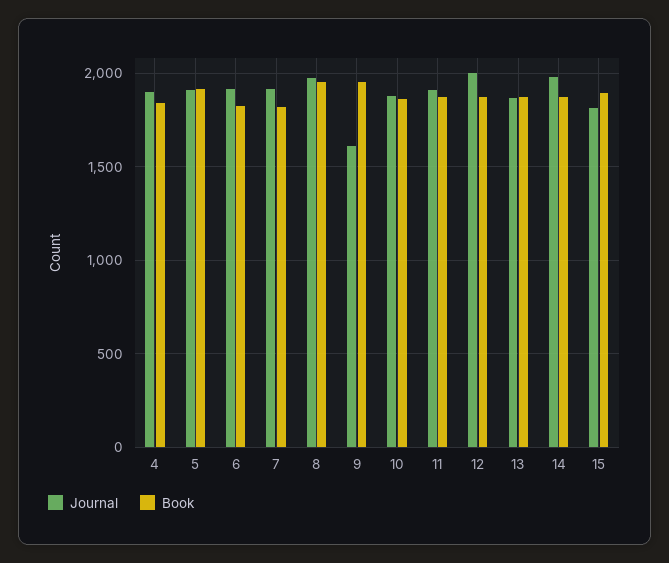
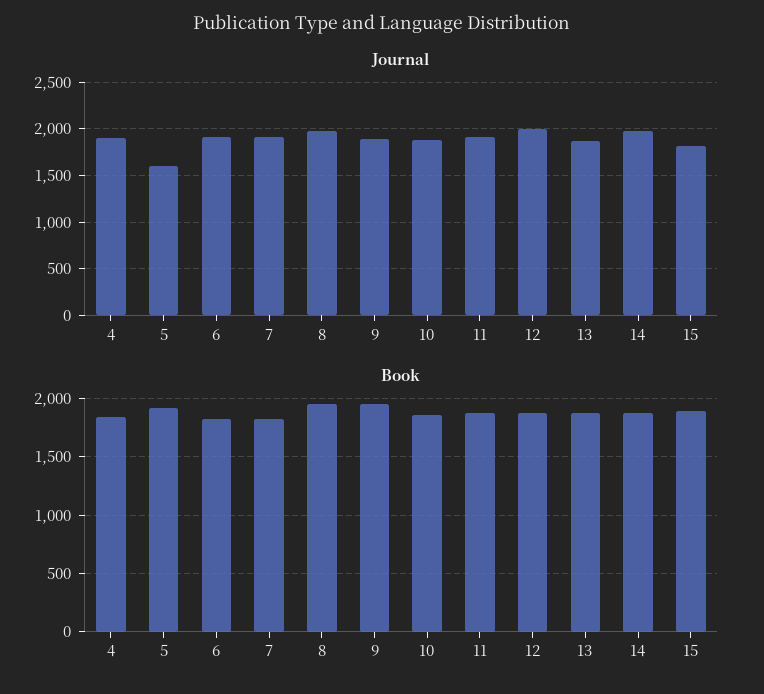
Journal, 5: 1900 -> 1600
Journal, 9: 1600 -> 1900

